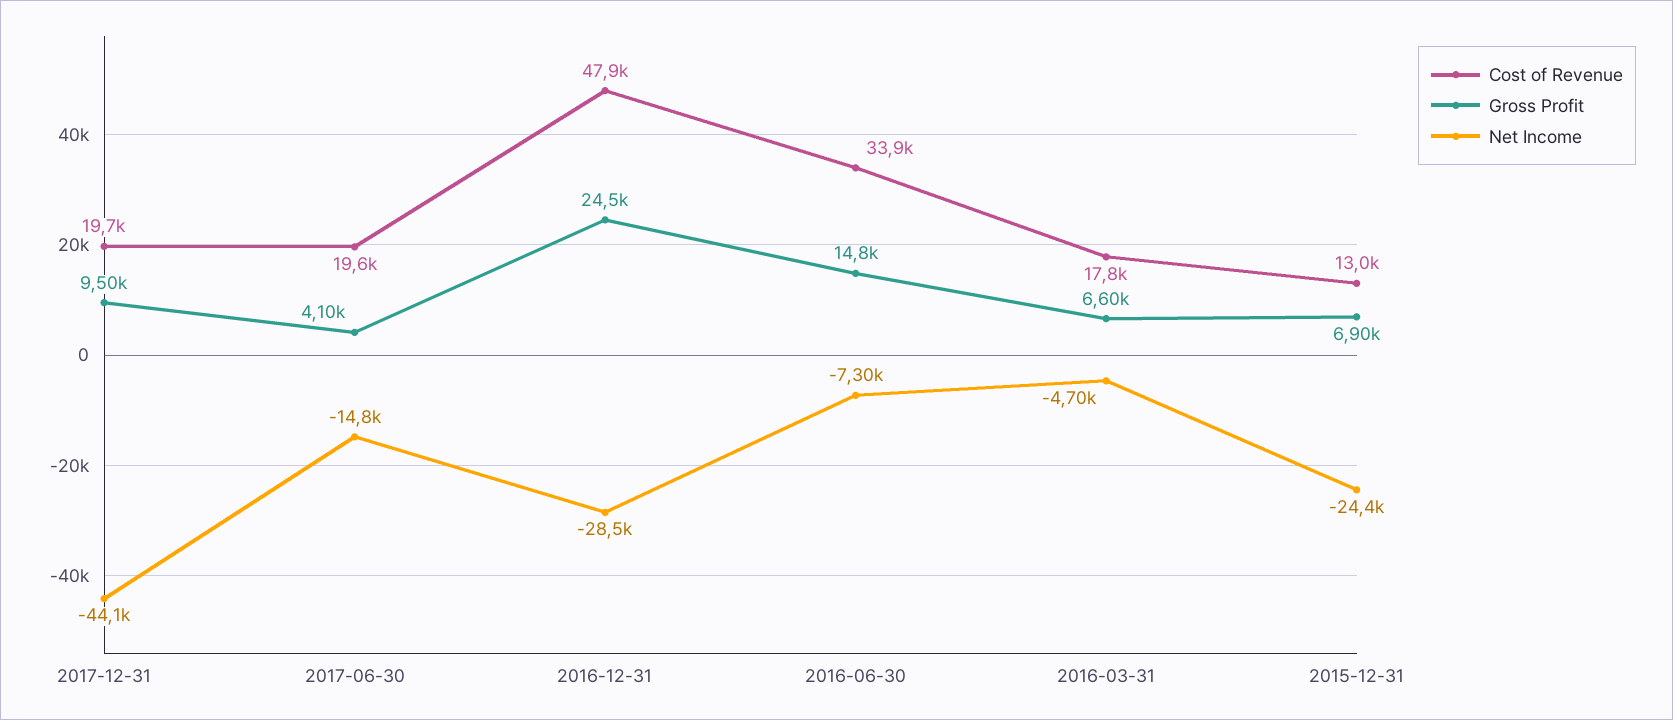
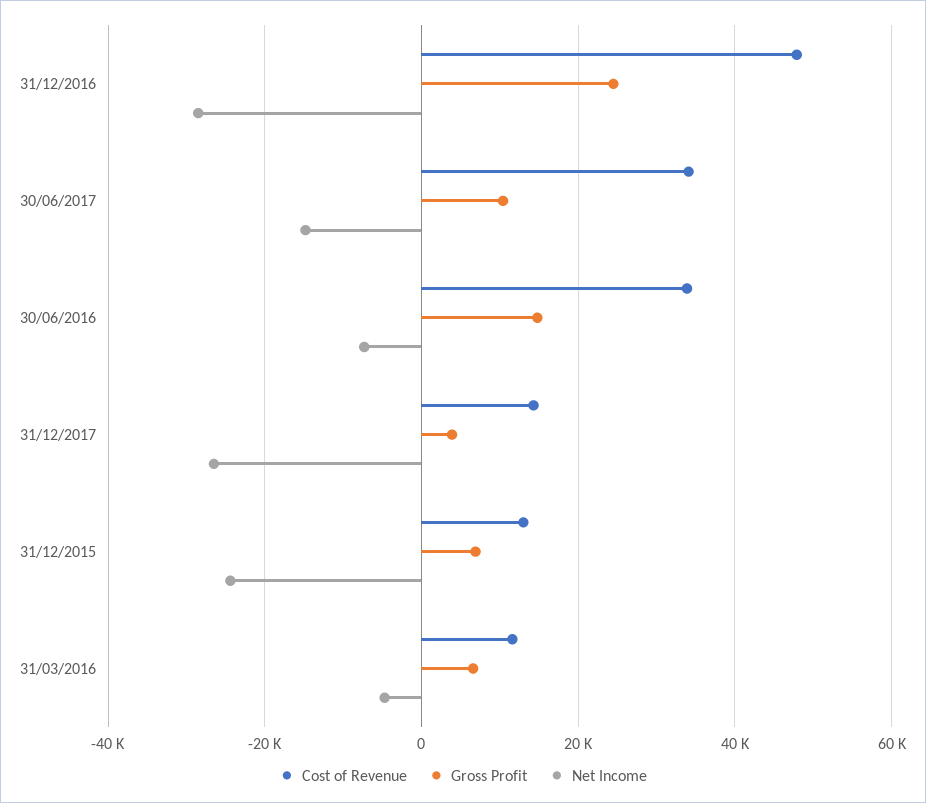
Cost of Revenue, 2017-12-31: 19700 -> 14000
Gross Profit, 2017-12-31: 9500 -> 4000
Net Income, 2017-12-31: -44100 -> -26000
Cost of Revenue, 2017-06-30: 19600 -> 34000
Gross Profit, 2017-06-30: 4100 -> 10000
Cost of Revenue, 2016-03-31: 17800 -> 12000

